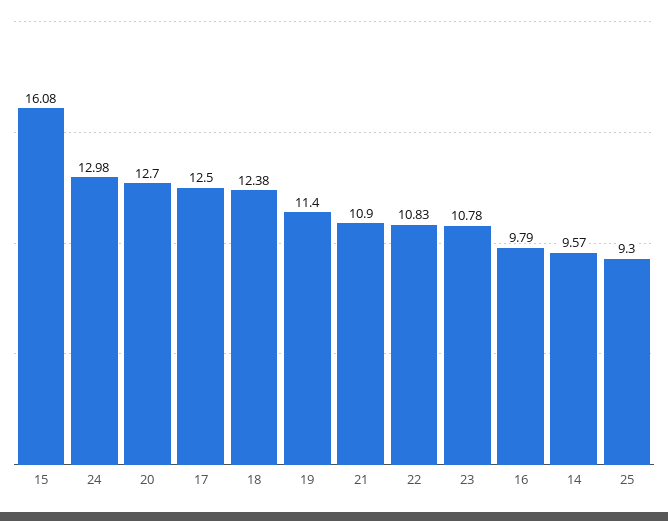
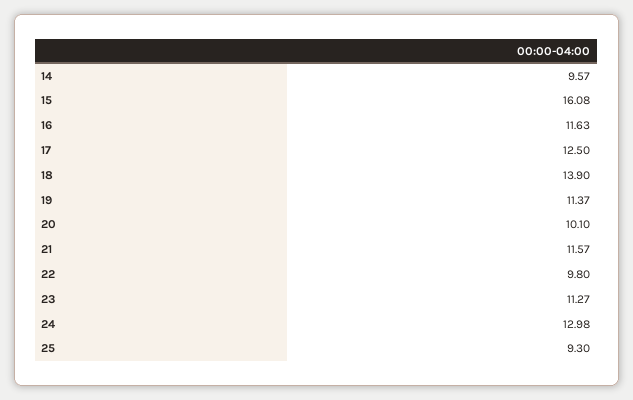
20: 12.7 -> 10.1
18: 12.38 -> 13.9
19: 11.4 -> 11.37
21: 10.9 -> 11.57
22: 10.83 -> 9.8
23: 10.78 -> 11.27
16: 9.79 -> 11.63

